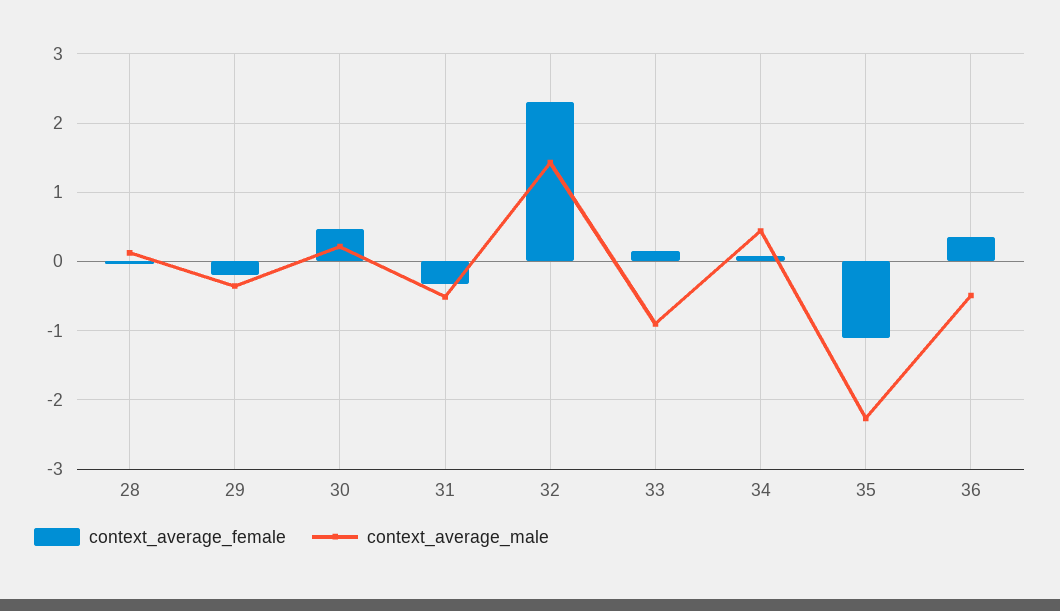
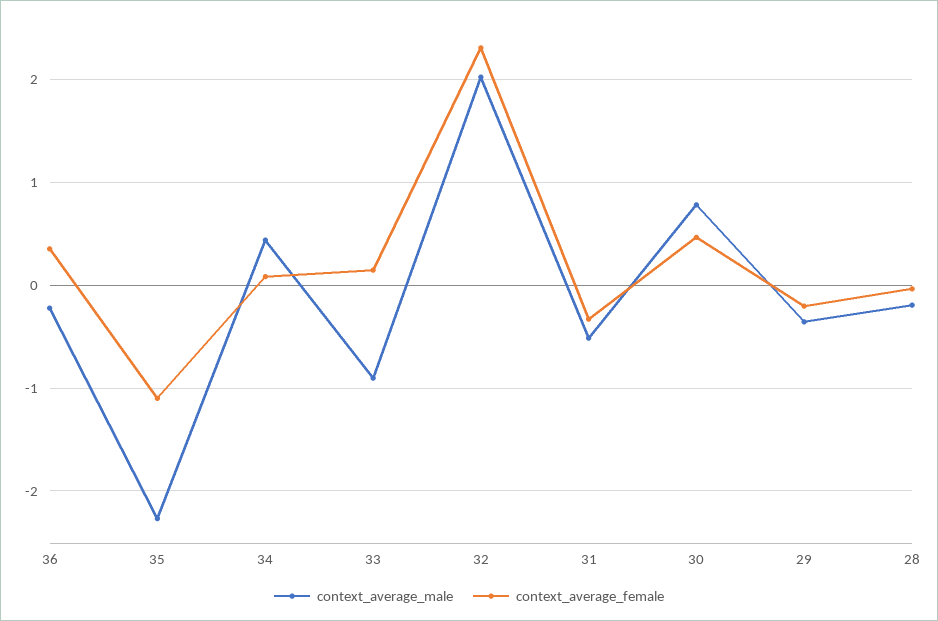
context_average_male, 28: 0.1 -> -0.2
context_average_male, 30: 0.2 -> 0.8
context_average_male, 32: 1.4 -> 2
context_average_male, 36: -0.5 -> -0.2

